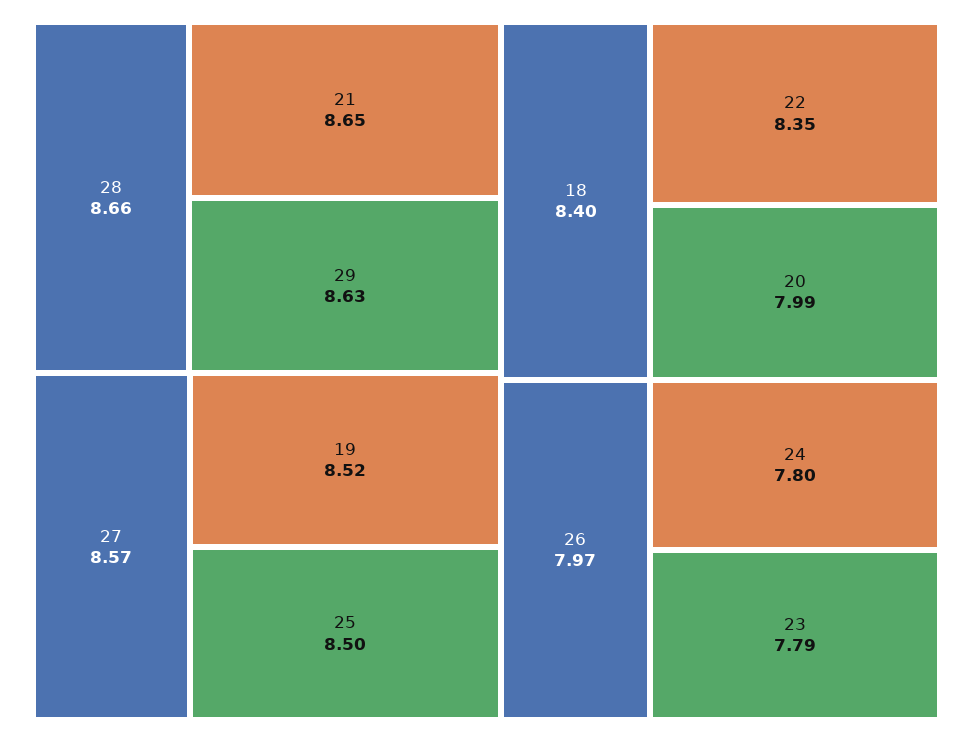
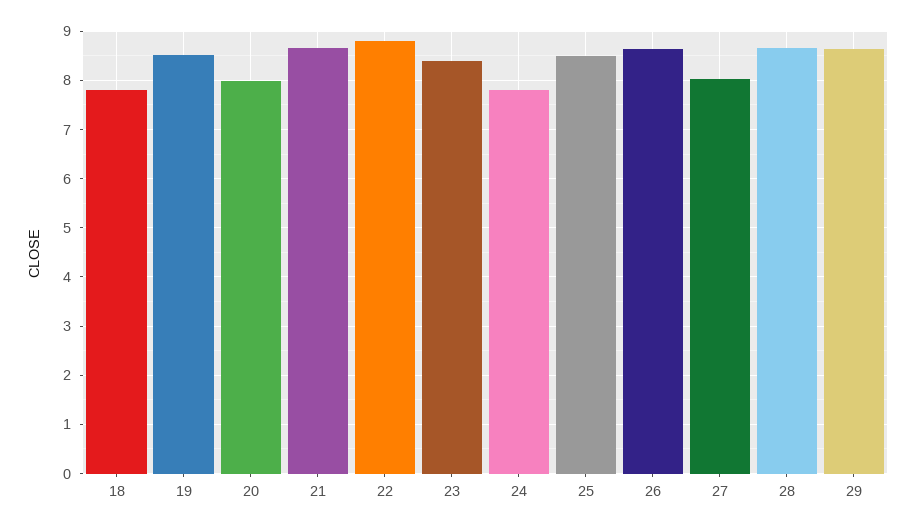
27: 8.57 -> 8
18: 8.4 -> 7.8
22: 8.35 -> 8.8
26: 7.97 -> 8.6
23: 7.79 -> 8.4

